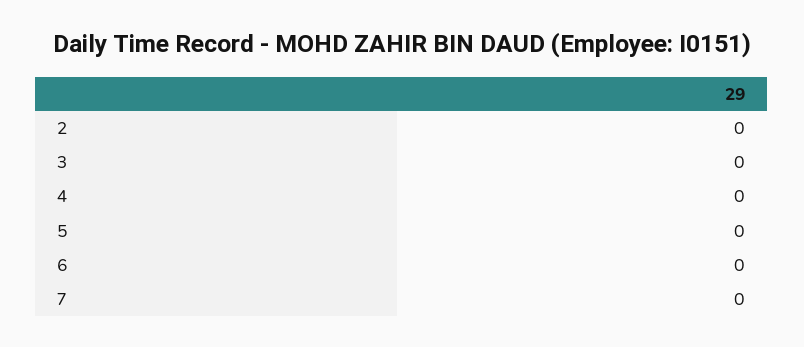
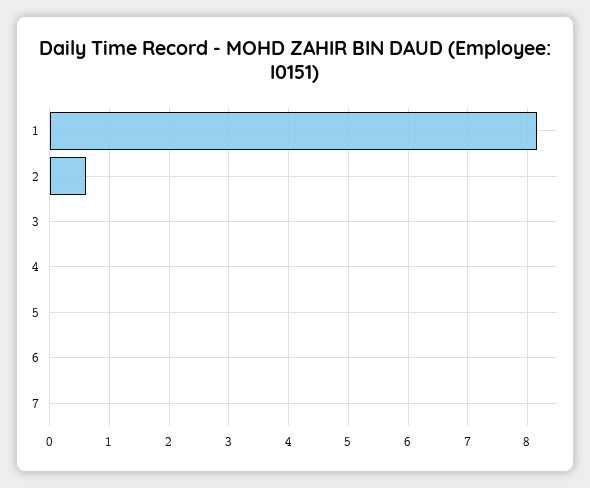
2: 0 -> 0.6
1: none -> 8.2

